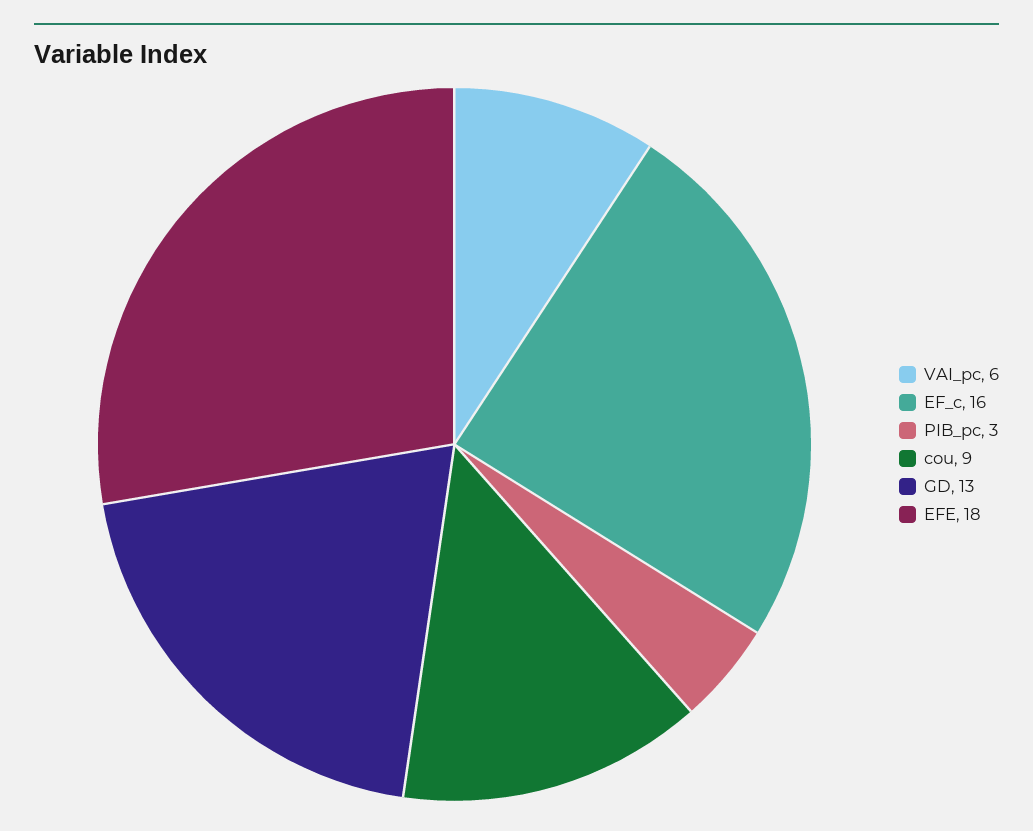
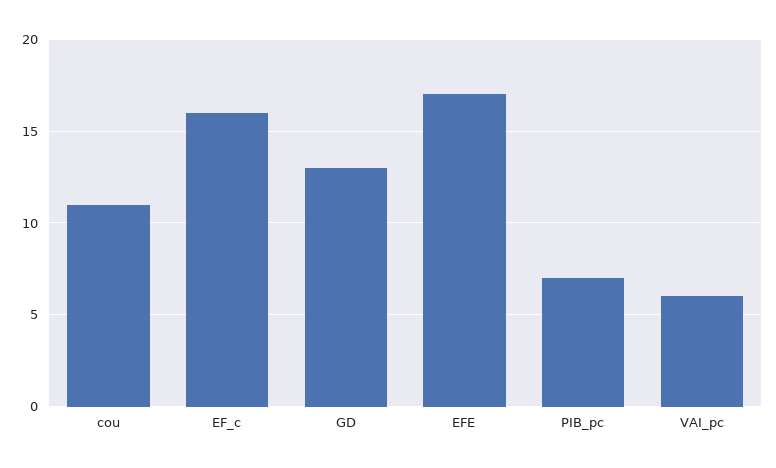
PIB_pc: 3 -> 7
cou: 9 -> 11
EFE: 18 -> 17

